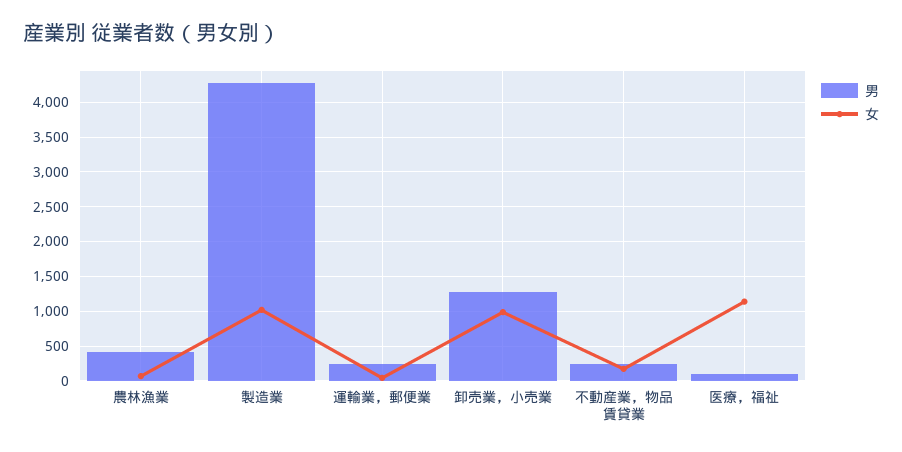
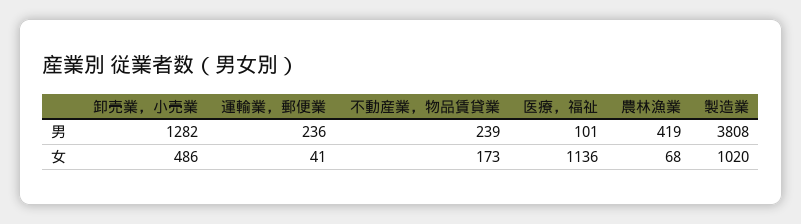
男, 製造業: 4300 -> 3808
女, 卸売業，小売業: 1000 -> 486

